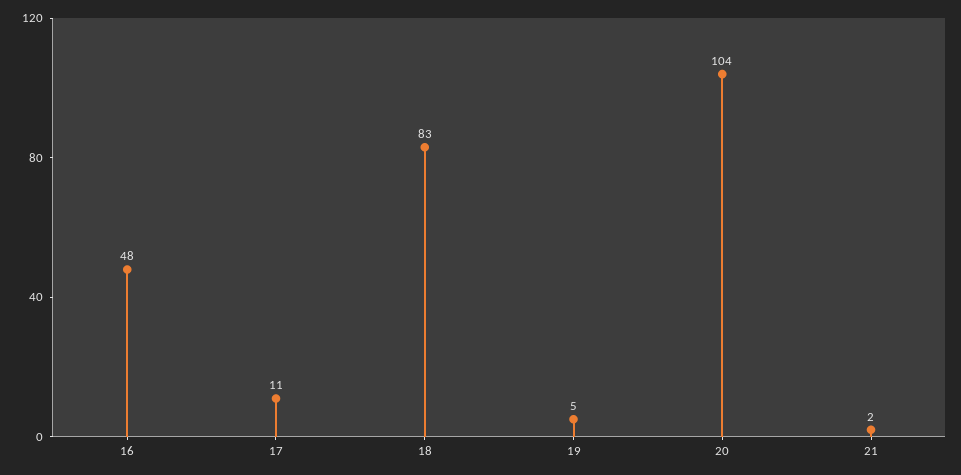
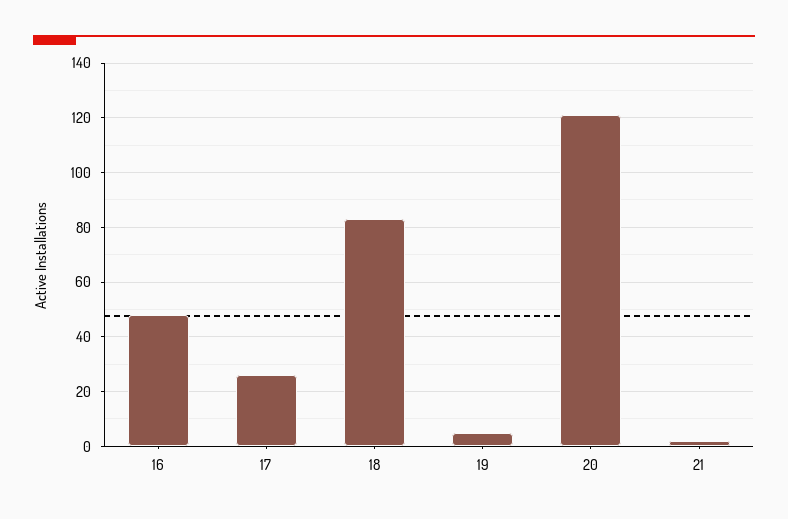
17: 11 -> 25
20: 104 -> 120

